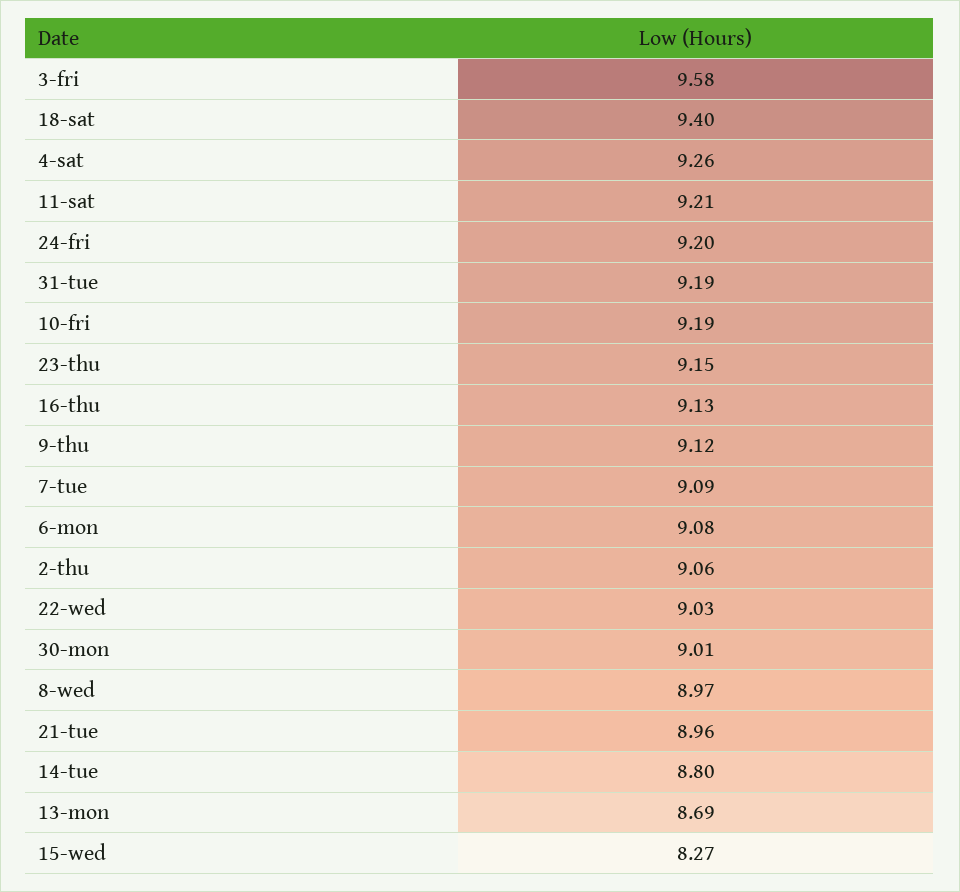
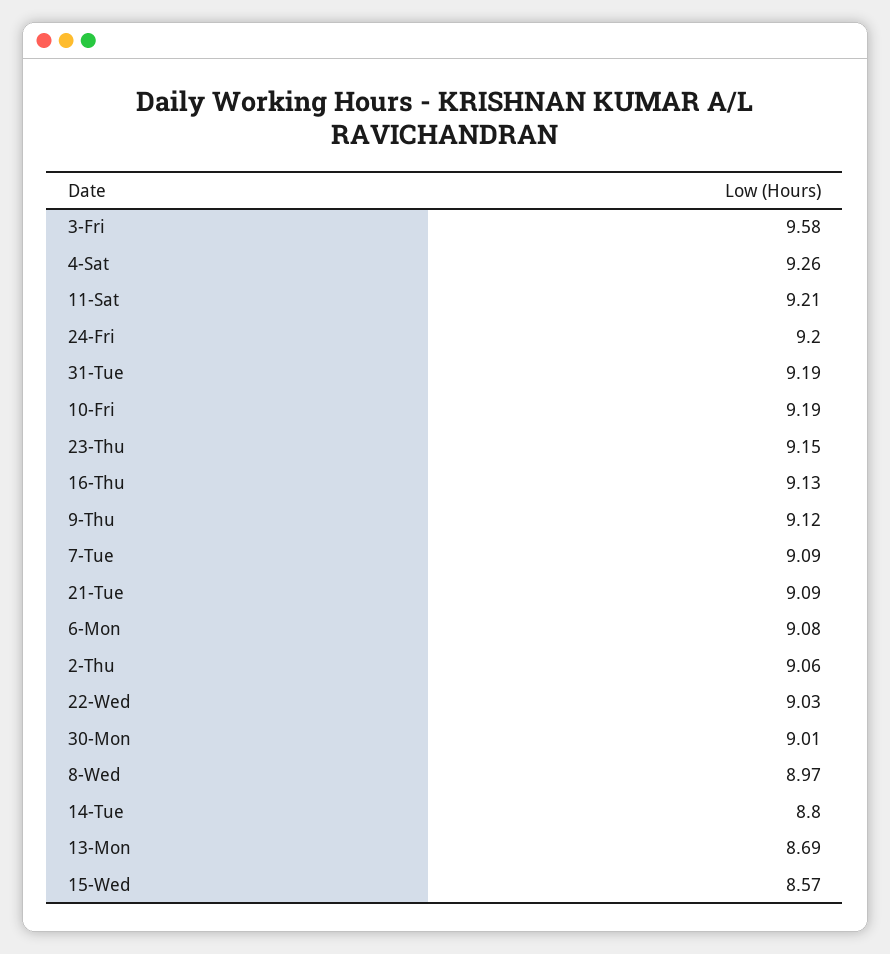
18-sat: 9.4 -> none
21-tue: 8.96 -> 9.09
15-wed: 8.27 -> 8.57

